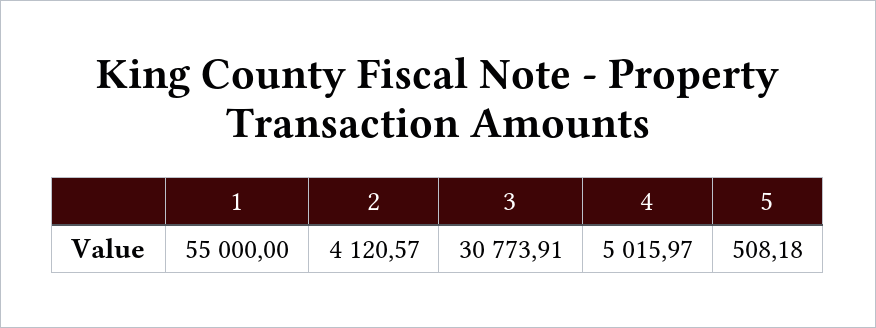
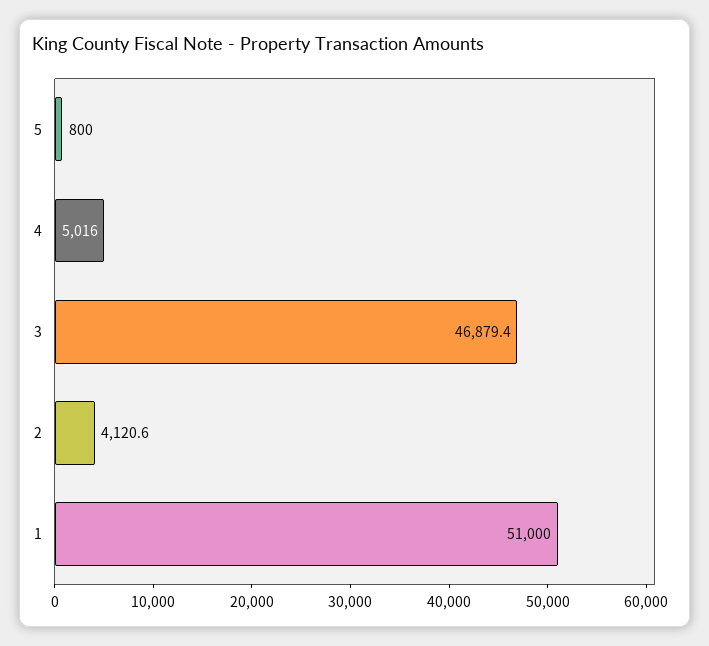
1: 55000 -> 51000
3: 30773.91 -> 46879.4
5: 508.18 -> 800

